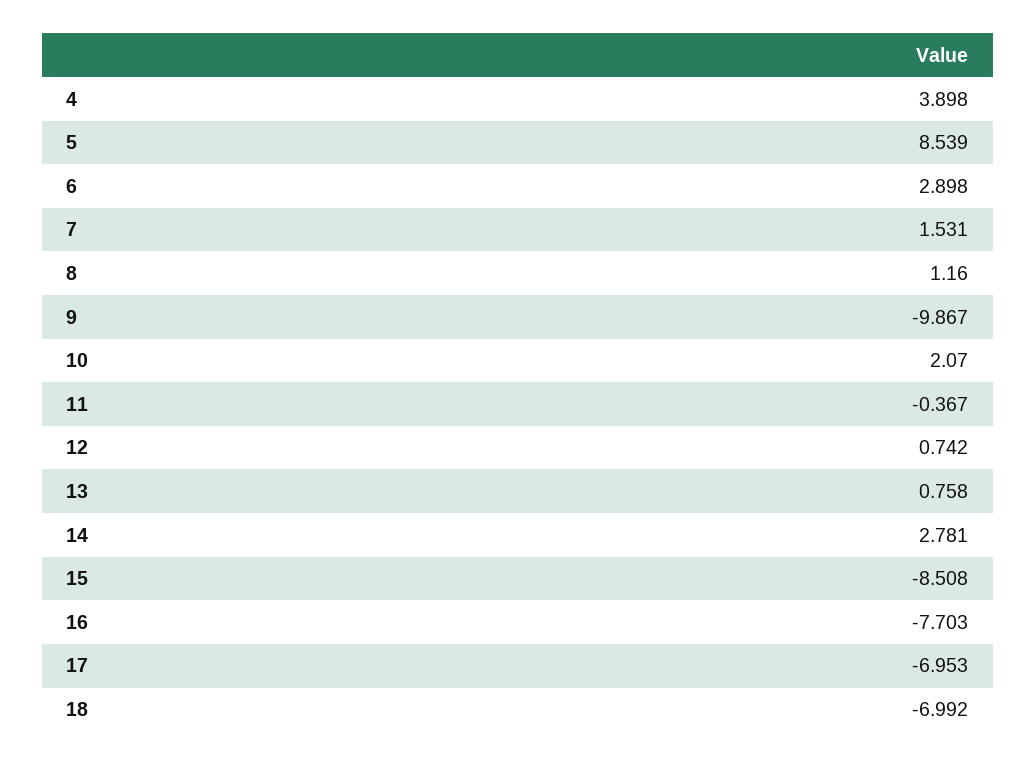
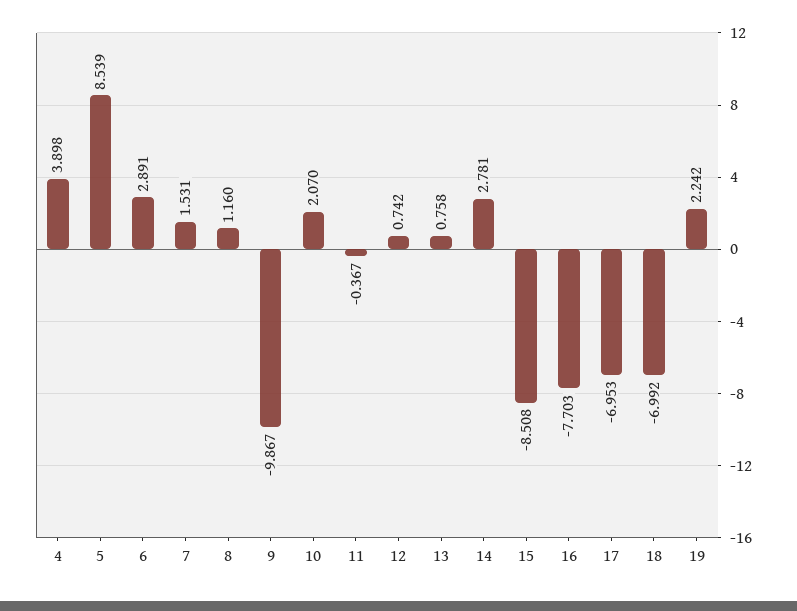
6: 2.898 -> 2.891
19: none -> 2.242

